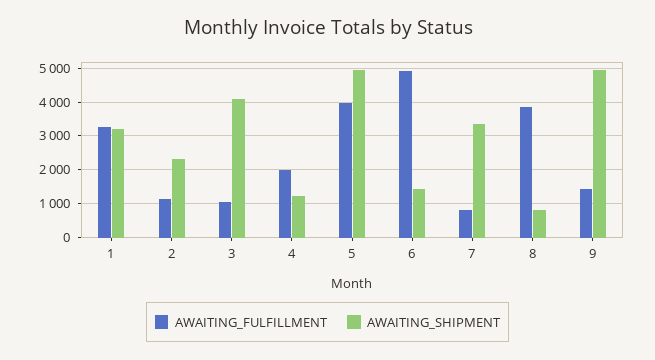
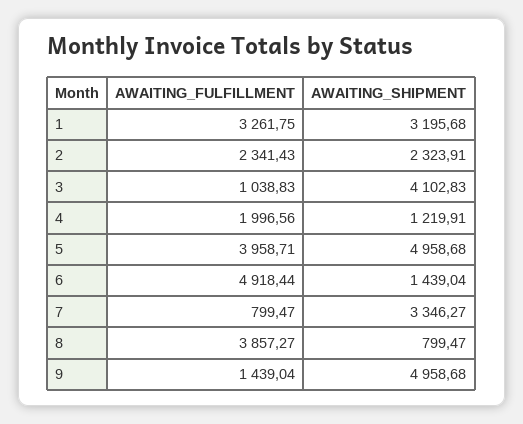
AWAITING_FULFILLMENT, 2: 1200 -> 2341.43

